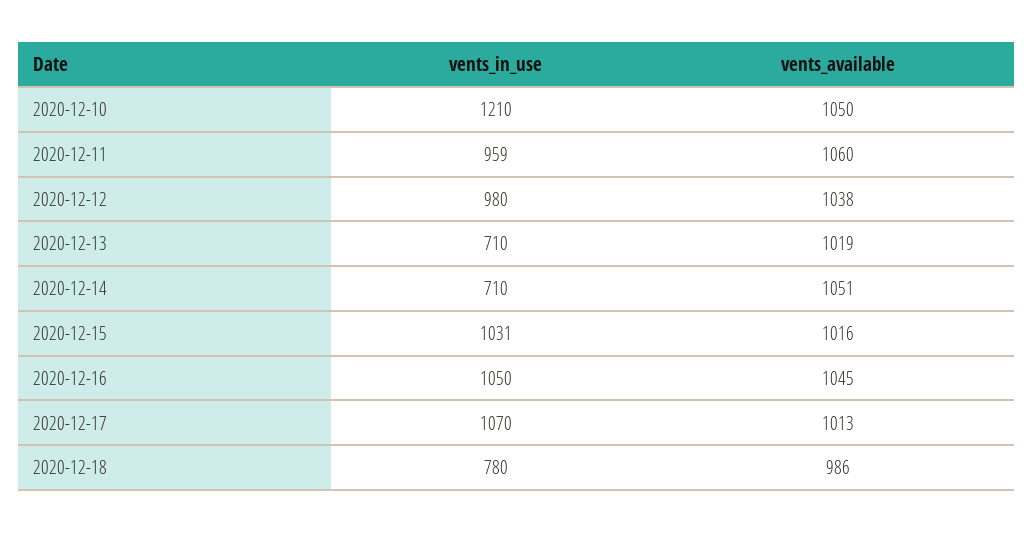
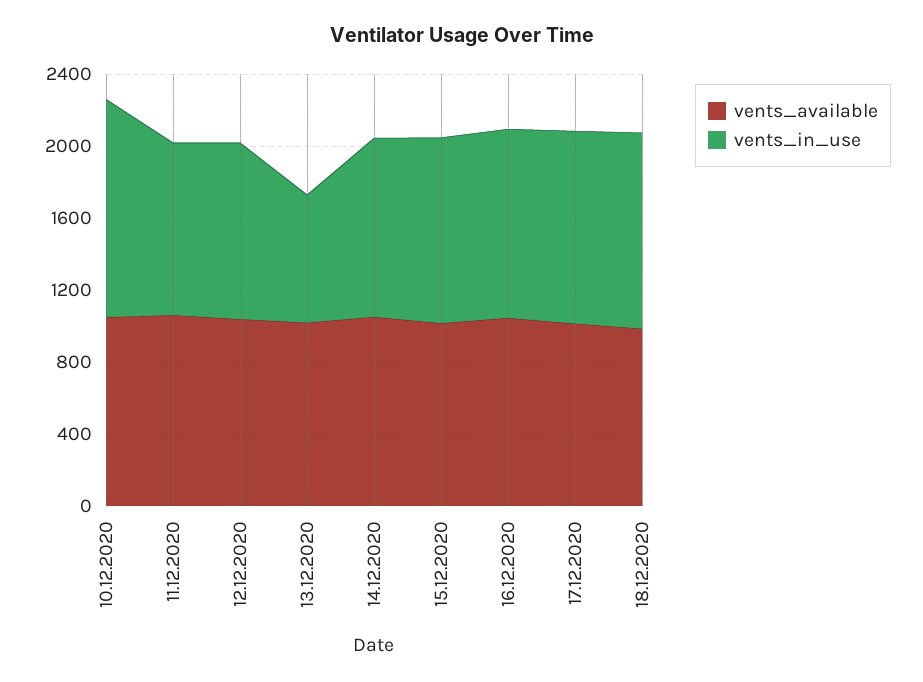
vents_in_use, 2020-12-14: 710 -> 1000
vents_in_use, 2020-12-18: 780 -> 1100

